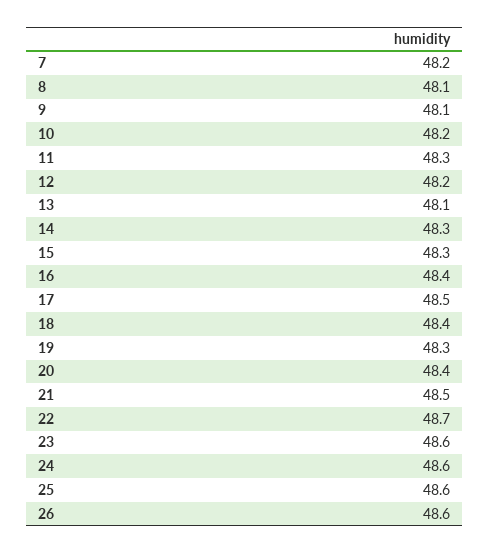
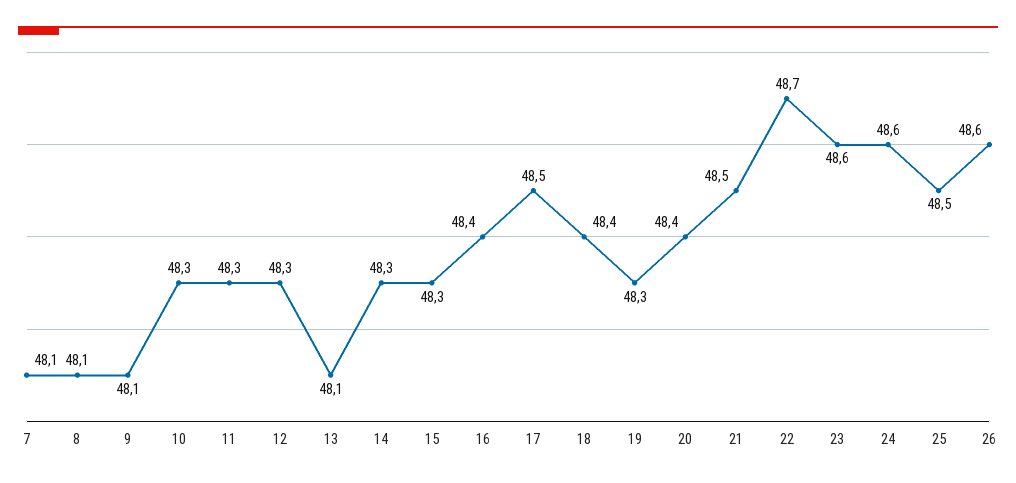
7: 48.2 -> 48.1
10: 48.2 -> 48.3
12: 48.2 -> 48.3
25: 48.6 -> 48.5

